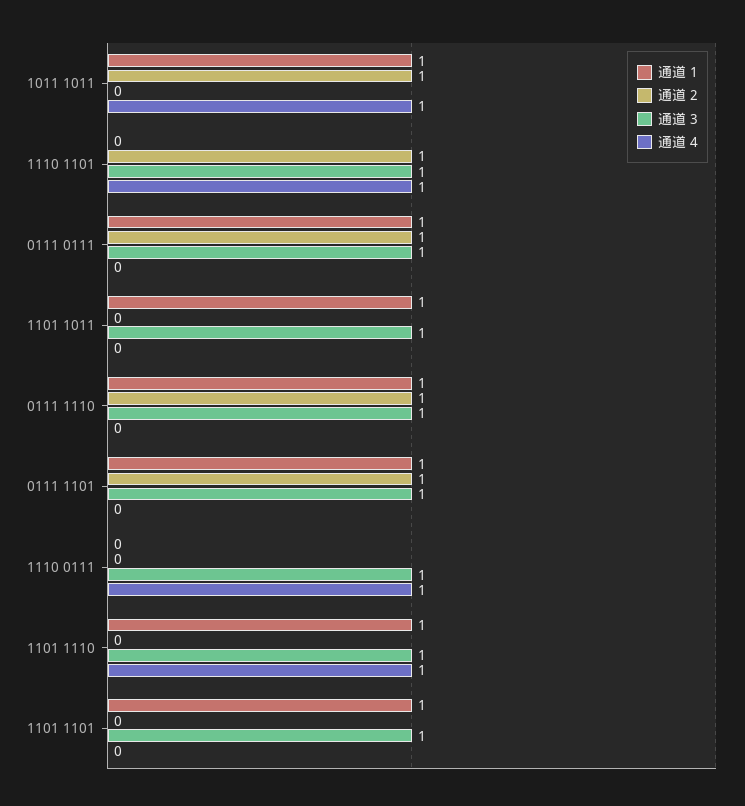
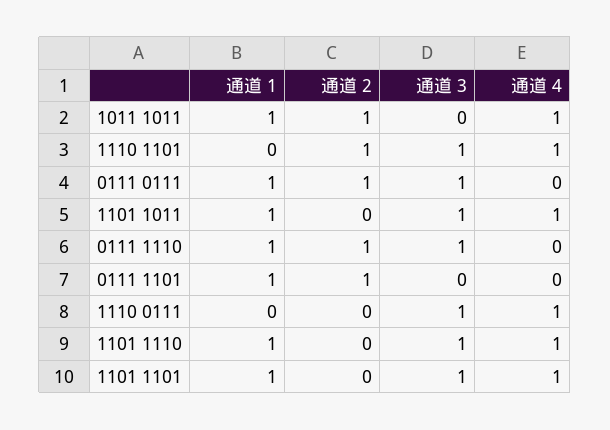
通道 4, 1101 1011: 0 -> 1
通道 3, 0111 1101: 1 -> 0
通道 4, 1101 1101: 0 -> 1

